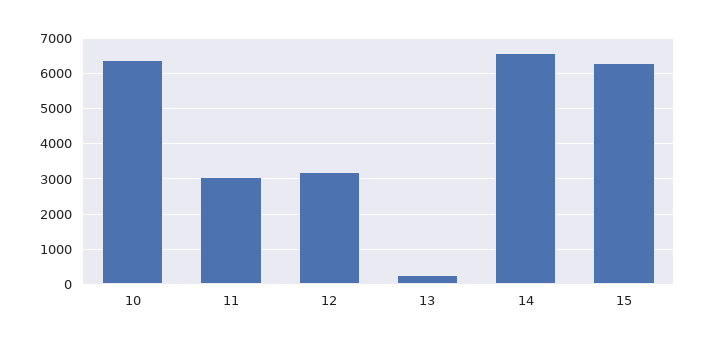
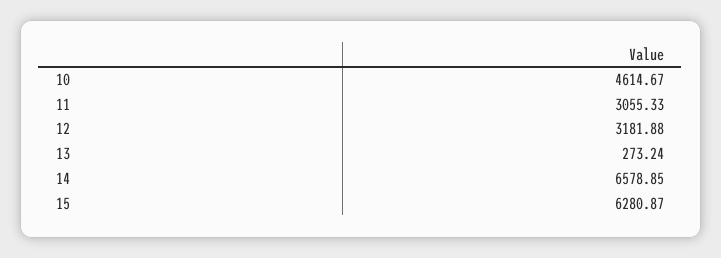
10: 6400 -> 4614.67

